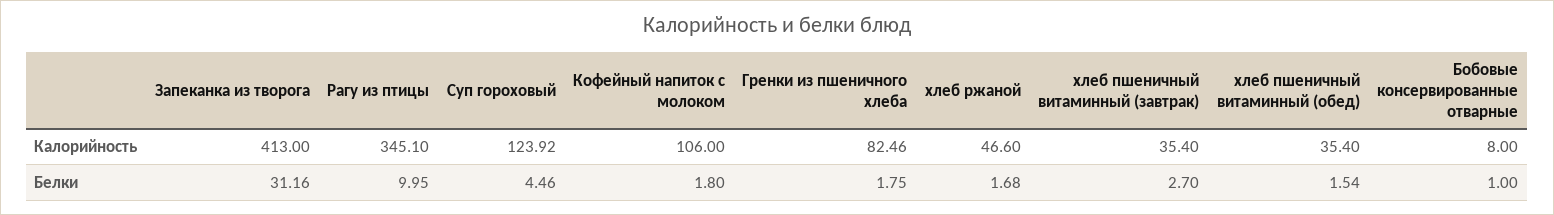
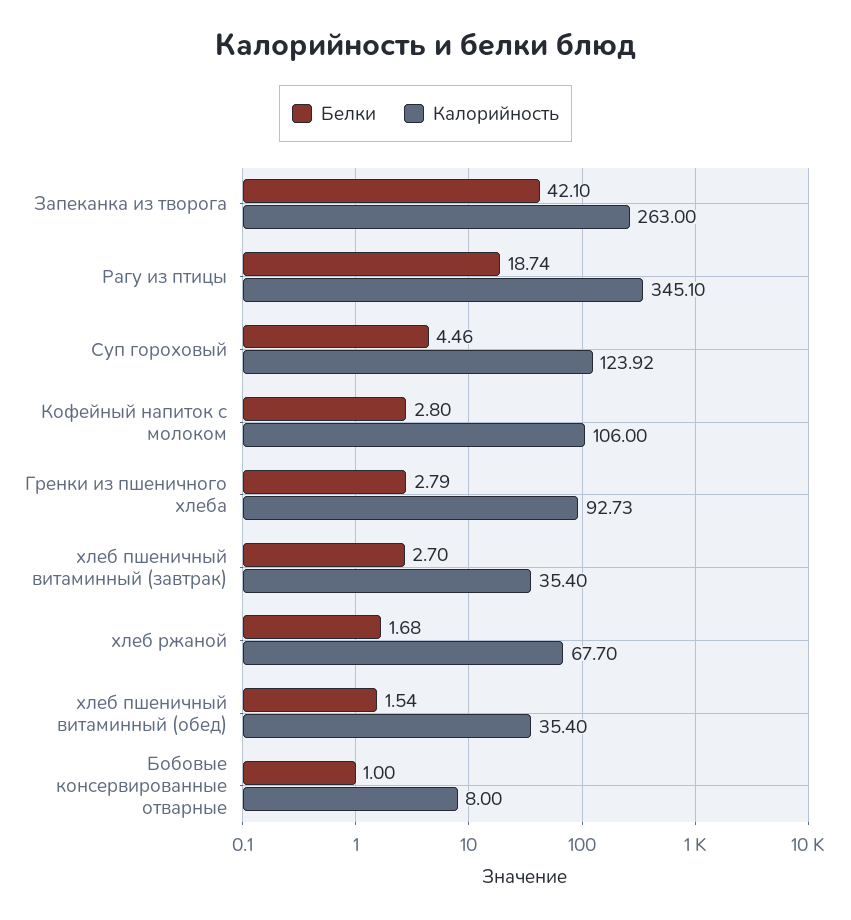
Калорийность, Запеканка из творога: 413 -> 263
Калорийность, Гренки из пшеничного хлеба: 82.46 -> 92.73
Калорийность, хлеб ржаной: 46.6 -> 67.7
Белки, Запеканка из творога: 31.16 -> 42.1
Белки, Рагу из птицы: 9.95 -> 18.74
Белки, Кофейный напиток с молоком: 1.8 -> 2.8
Белки, Гренки из пшеничного хлеба: 1.75 -> 2.79

